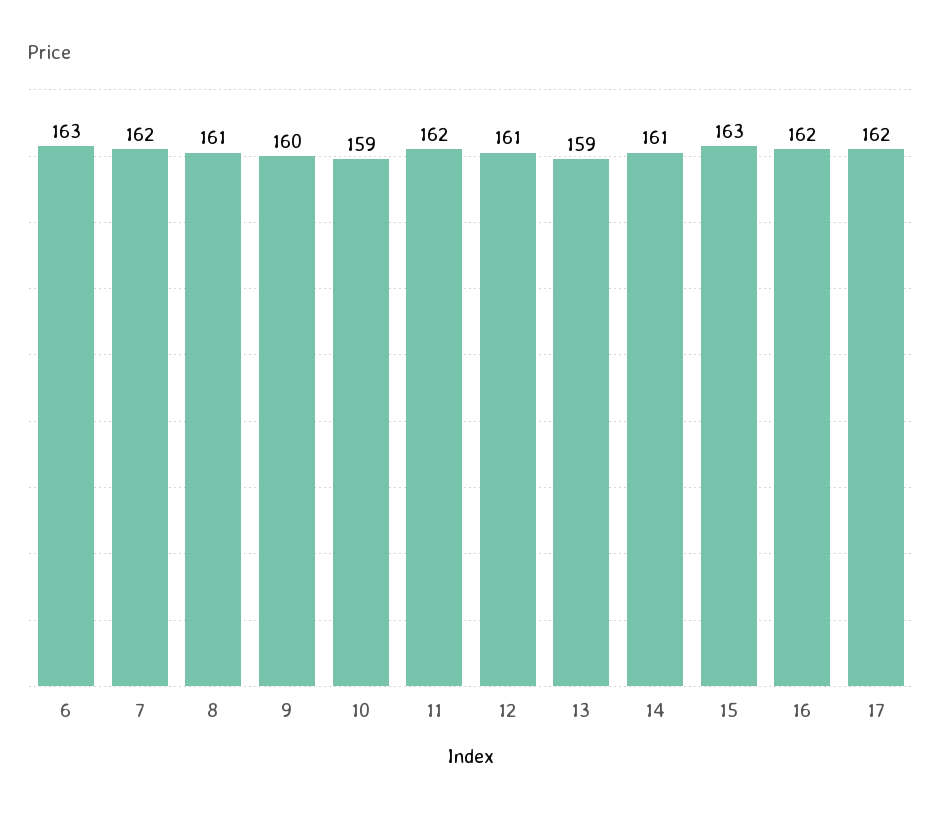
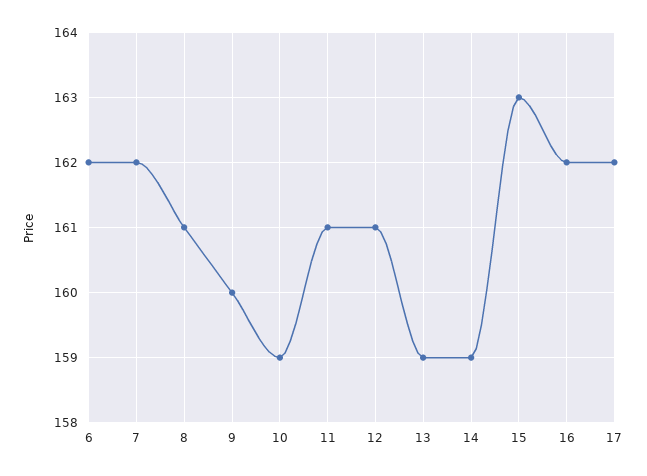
6: 163 -> 162
11: 162 -> 161
14: 161 -> 159

